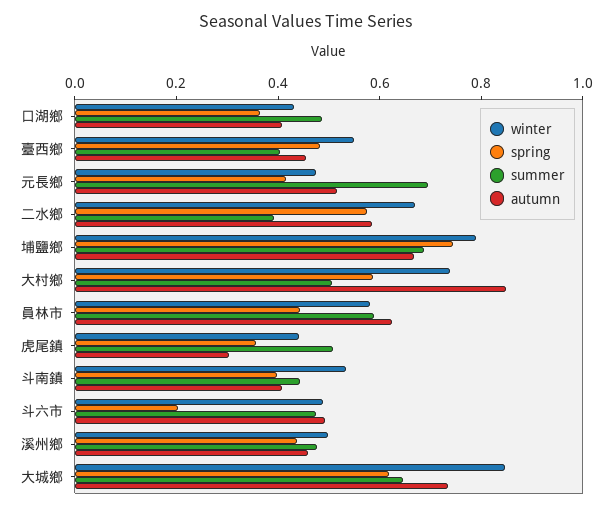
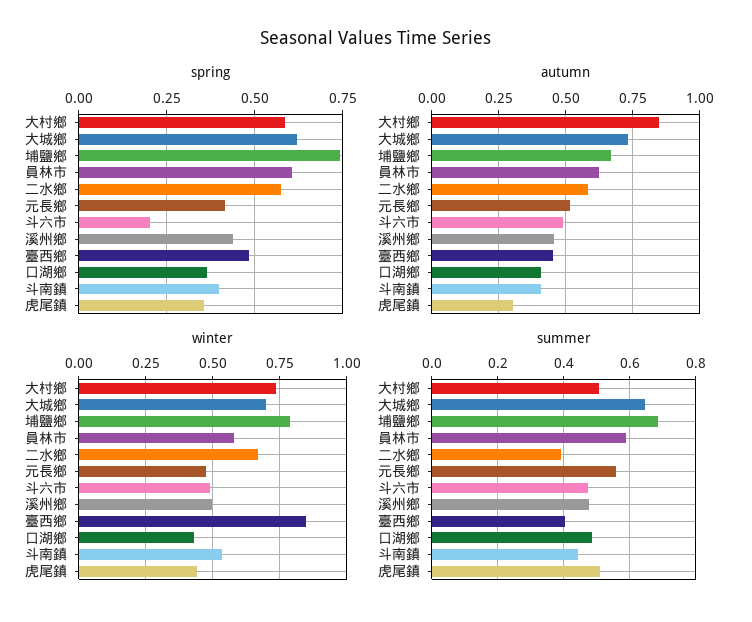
winter, 臺西鄉: 0.55 -> 0.85
summer, 元長鄉: 0.7 -> 0.56
spring, 員林市: 0.45 -> 0.6
winter, 大城鄉: 0.85 -> 0.7

